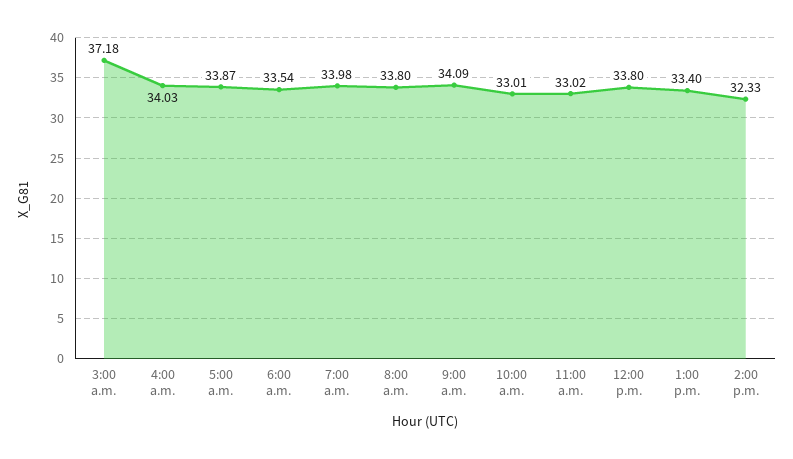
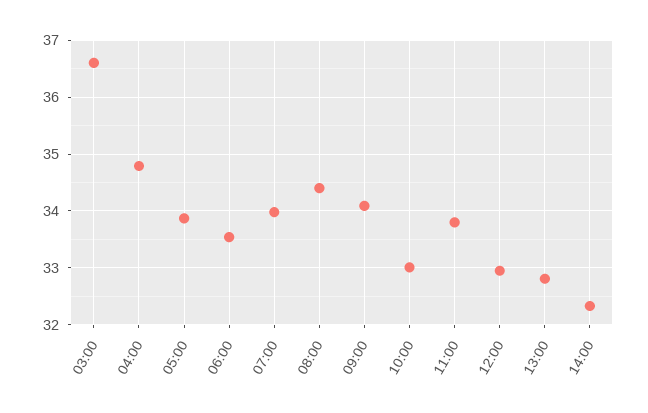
3:00 a.m.: 37.18 -> 36.6
4:00 a.m.: 34.03 -> 34.8
8:00 a.m.: 33.8 -> 34.4
11:00 a.m.: 33.02 -> 33.8
12:00 p.m.: 33.8 -> 33
1:00 p.m.: 33.4 -> 32.8

